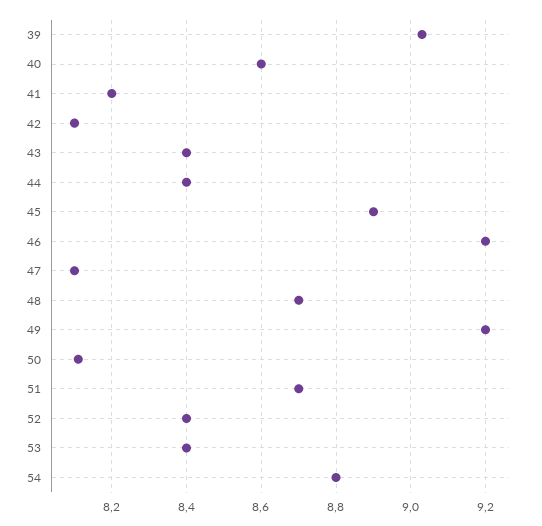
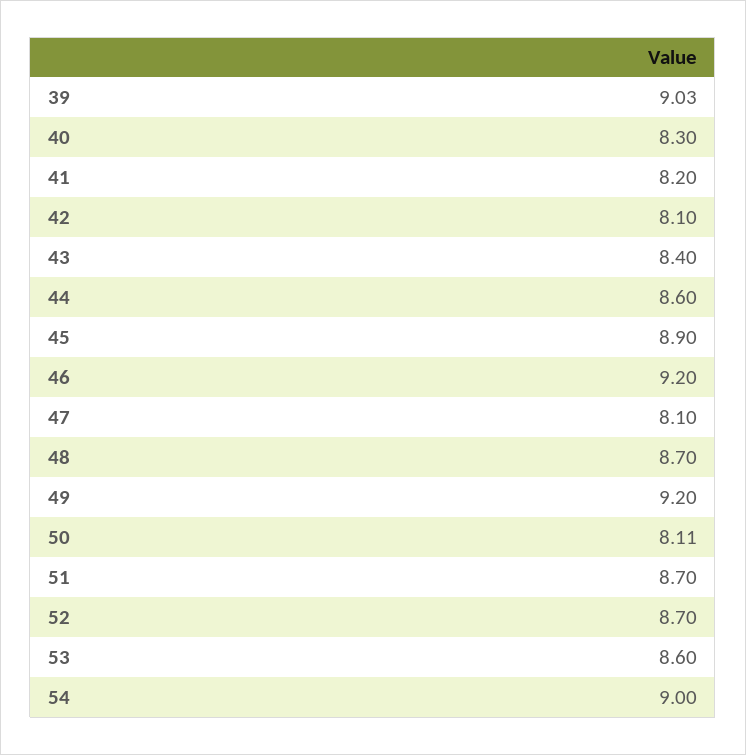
40: 8.6 -> 8.3
44: 8.4 -> 8.6
52: 8.4 -> 8.7
53: 8.4 -> 8.6
54: 8.8 -> 9

